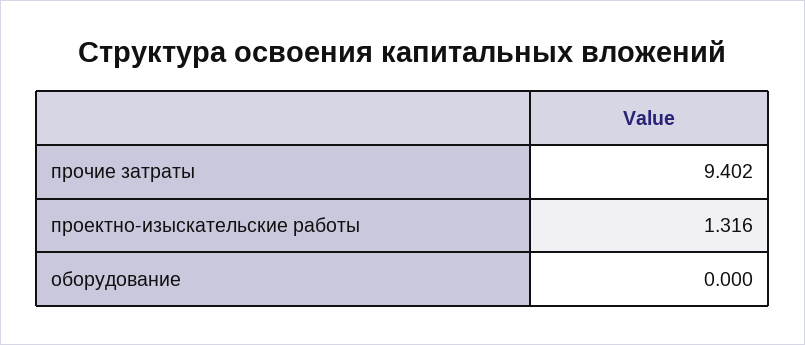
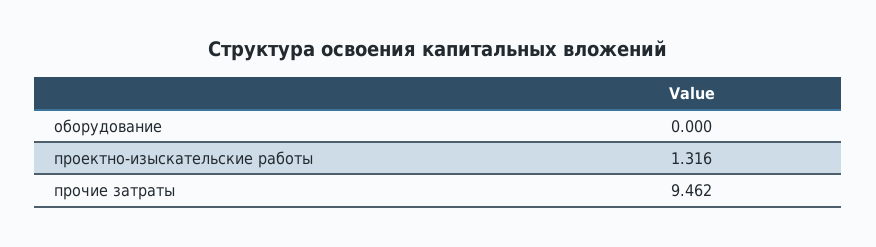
прочие затраты: 9.402 -> 9.462

